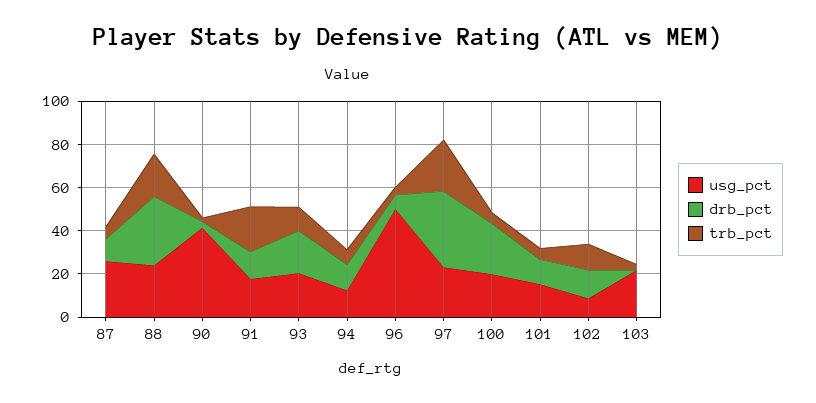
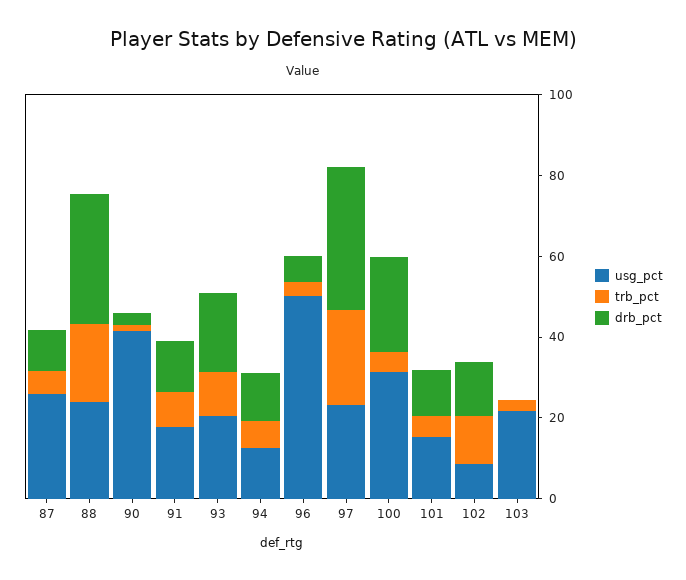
trb_pct, 91: 20 -> 10
usg_pct, 100: 20 -> 30

